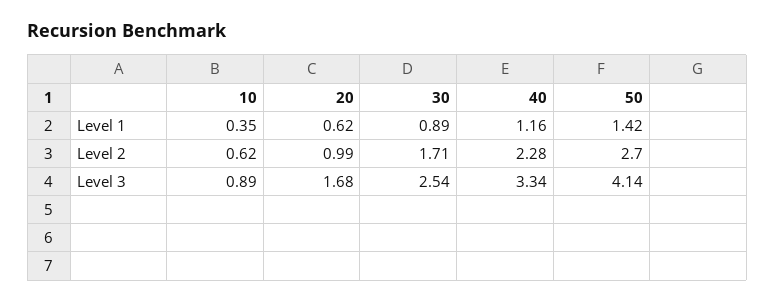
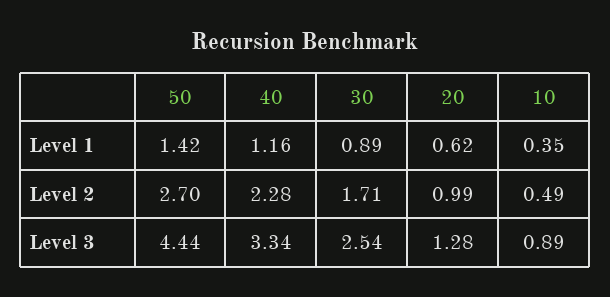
10, Level 2: 0.62 -> 0.49
20, Level 3: 1.68 -> 1.28
50, Level 3: 4.14 -> 4.44

